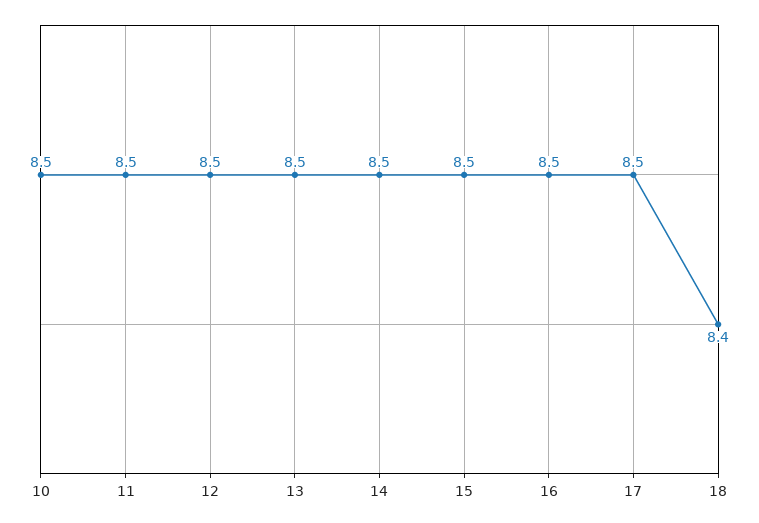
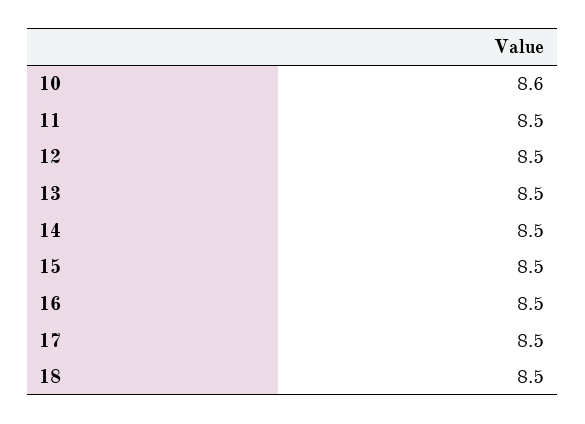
10: 8.5 -> 8.6
18: 8.4 -> 8.5

